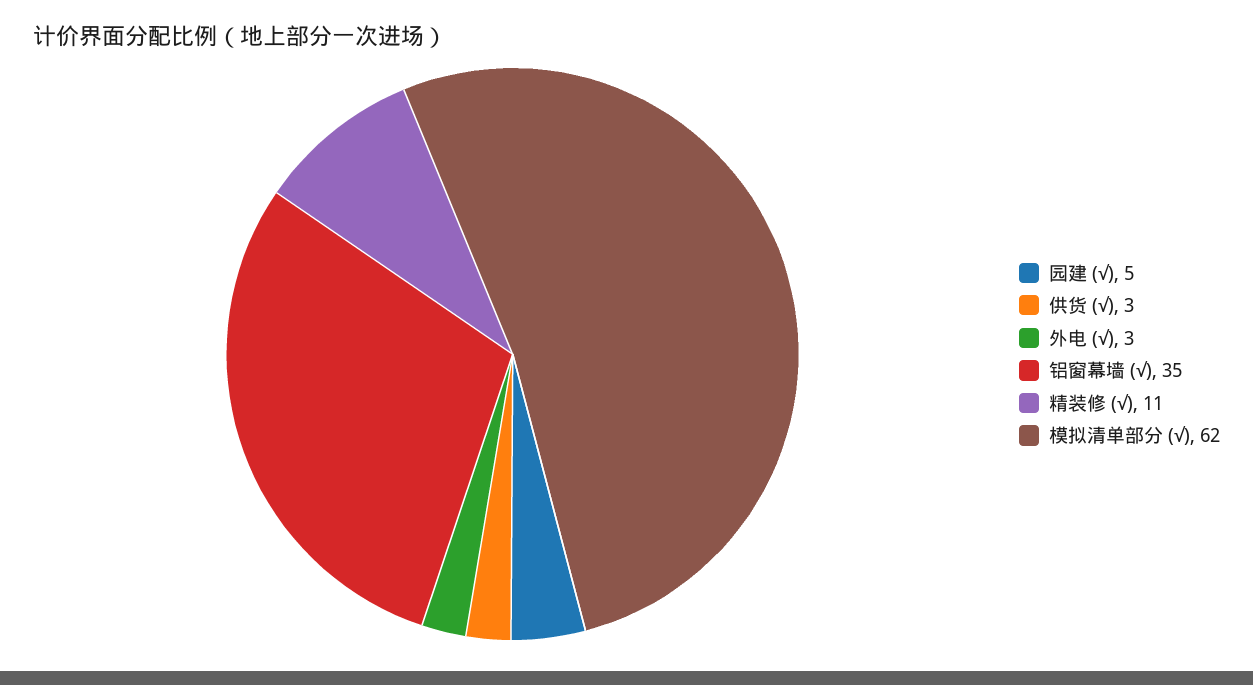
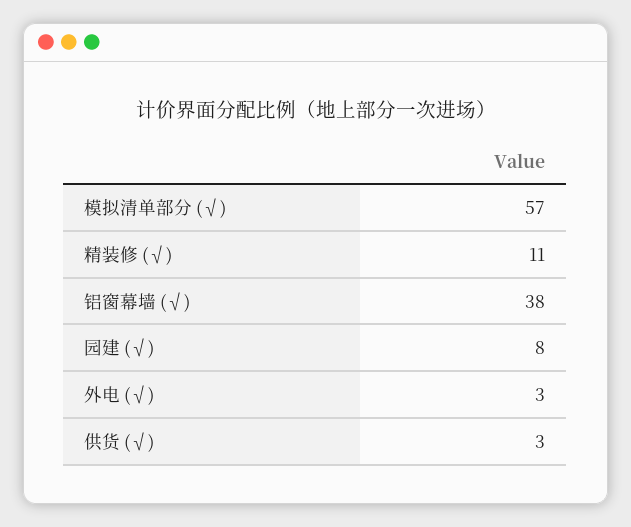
园建 (√): 5 -> 8
铝窗幕墙 (√): 35 -> 38
模拟清单部分 (√): 62 -> 57

